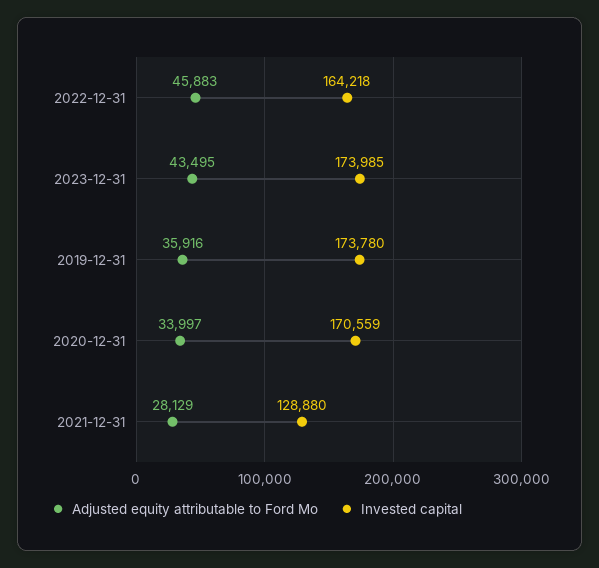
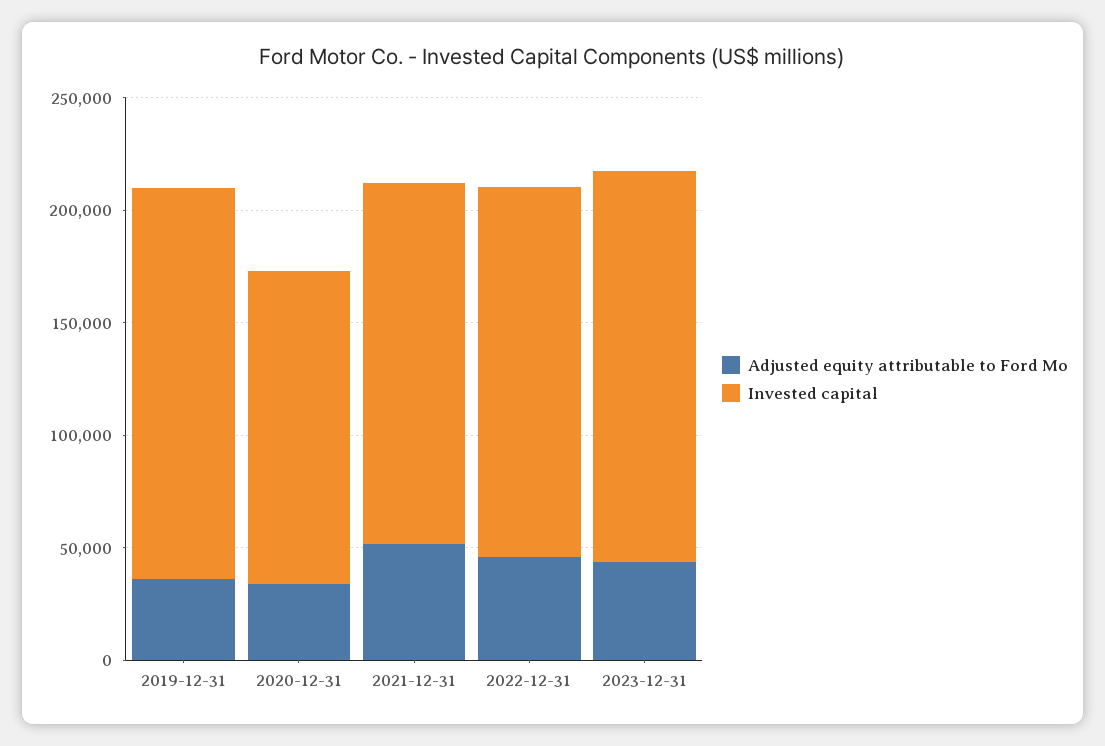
Invested capital, 2020-12-31: 170559 -> 140000
Adjusted equity attributable to Ford Mo, 2021-12-31: 28129 -> 50000
Invested capital, 2021-12-31: 128880 -> 160000

